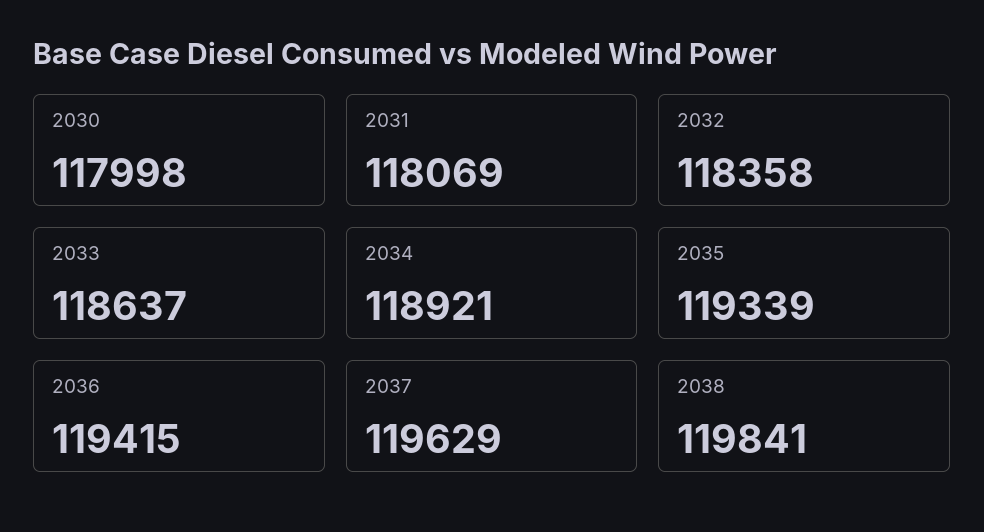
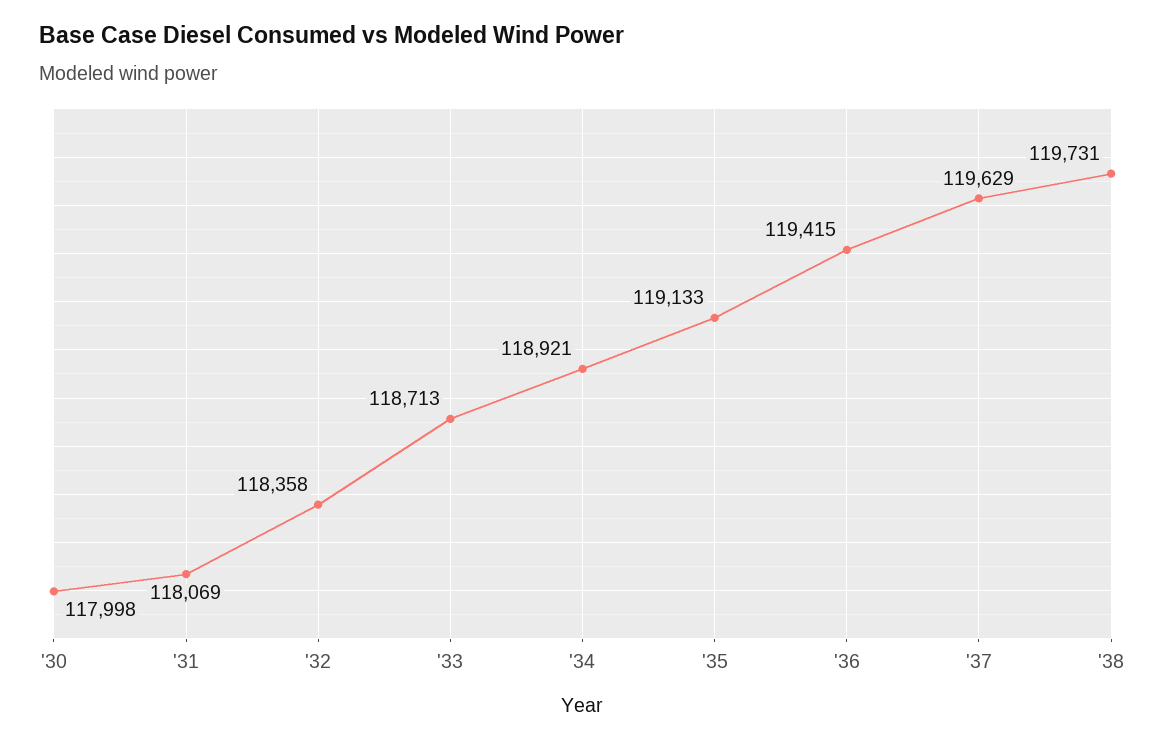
2033: 118637 -> 118713
2035: 119339 -> 119133
2038: 119841 -> 119731

